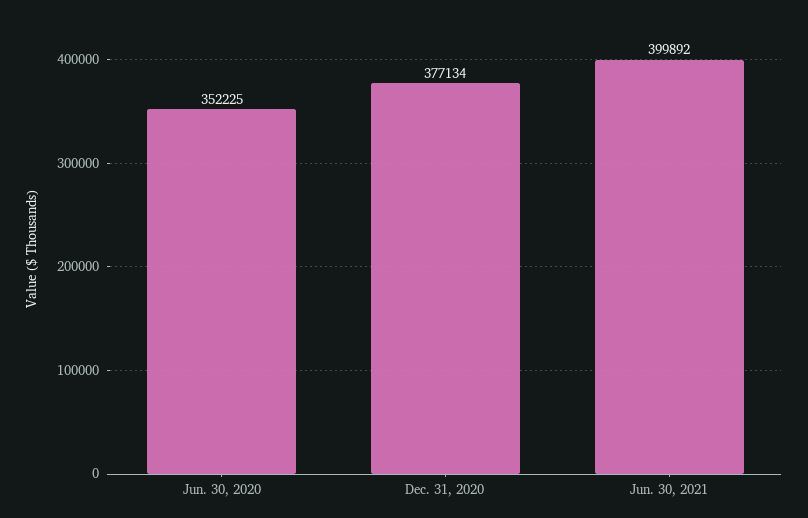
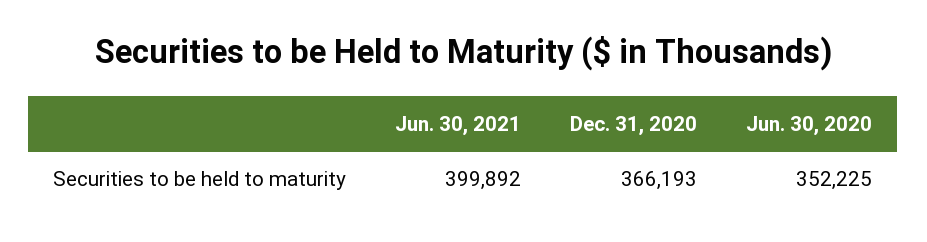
Dec. 31, 2020: 377134 -> 366193

